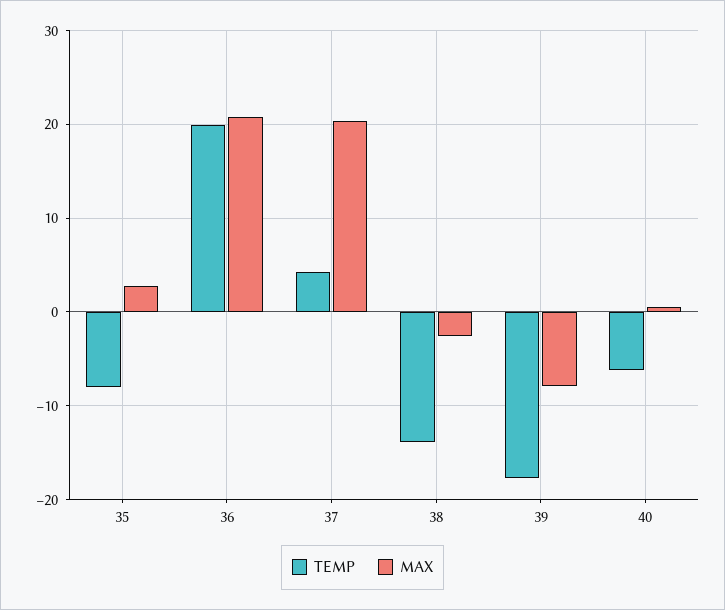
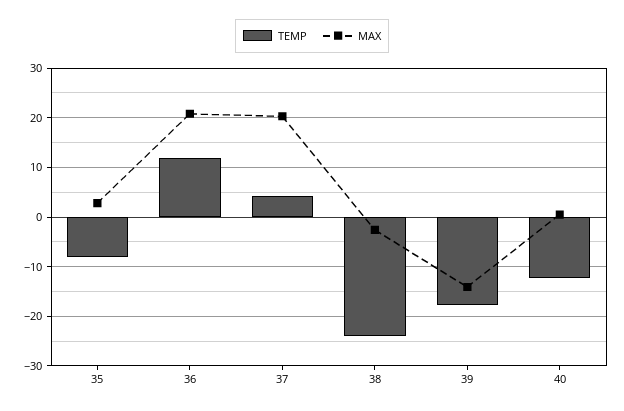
TEMP, 36: 20 -> 12
TEMP, 38: -14 -> -24
MAX, 39: -8 -> -14
TEMP, 40: -6 -> -12

